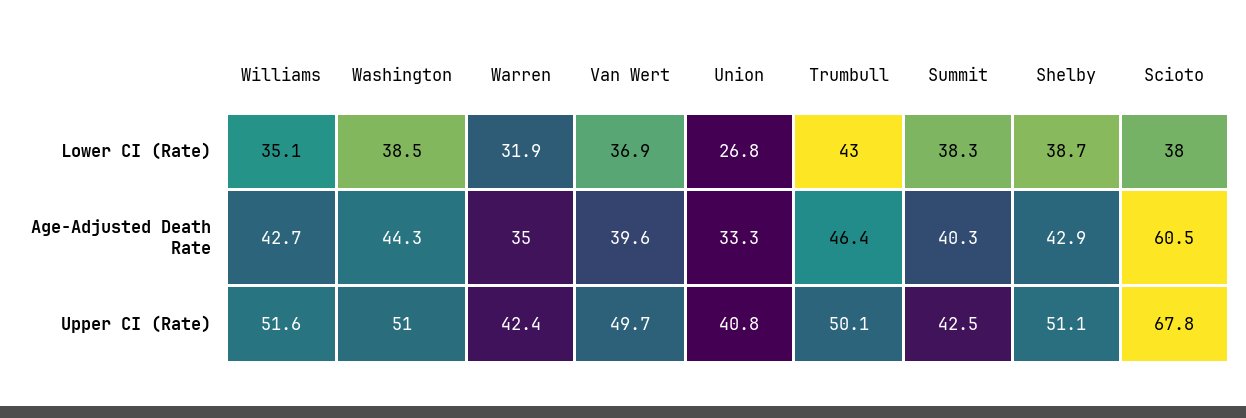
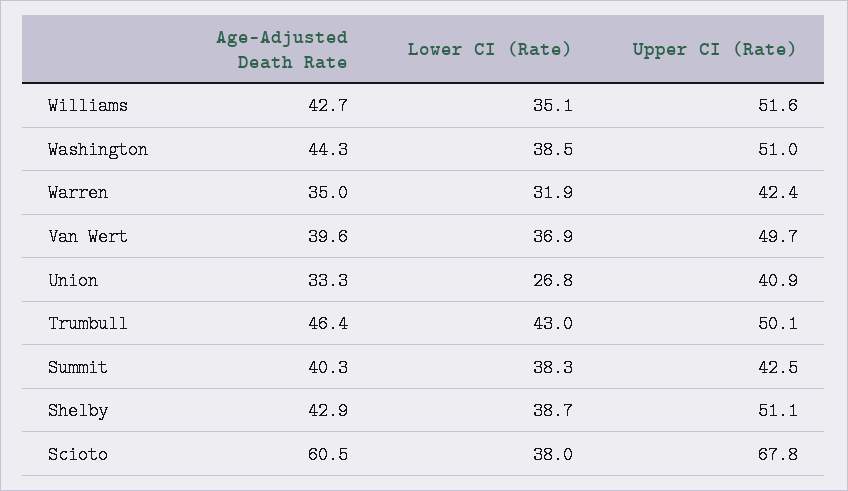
Union, Upper CI (Rate): 40.8 -> 40.9

